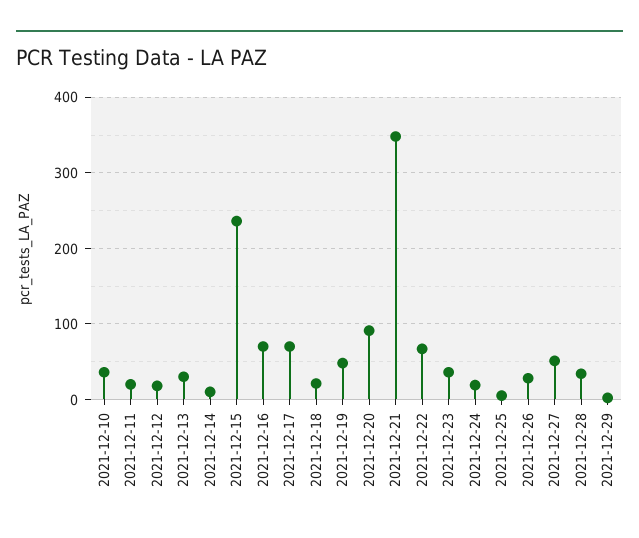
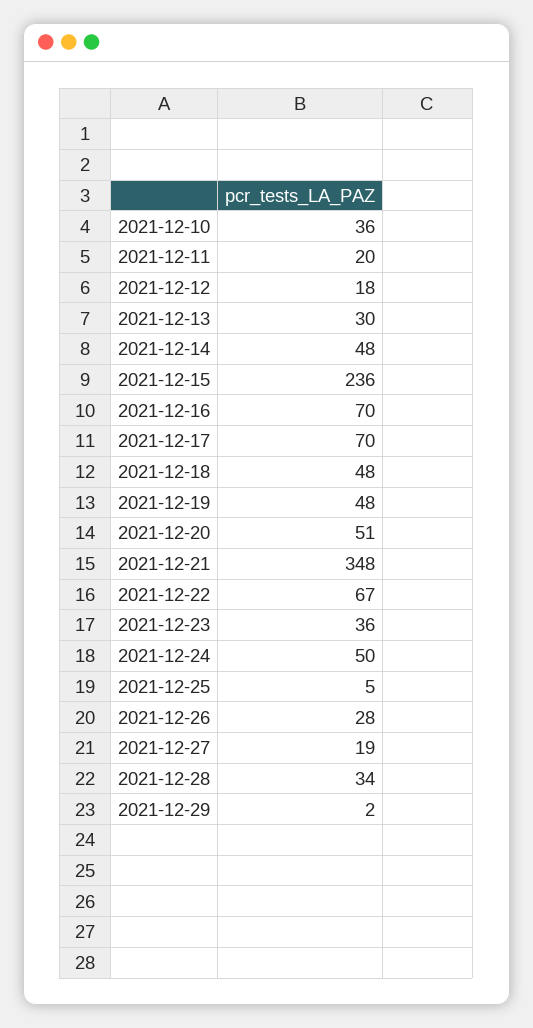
2021-12-14: 10 -> 48
2021-12-18: 20 -> 48
2021-12-20: 90 -> 51
2021-12-24: 20 -> 50
2021-12-27: 50 -> 19

